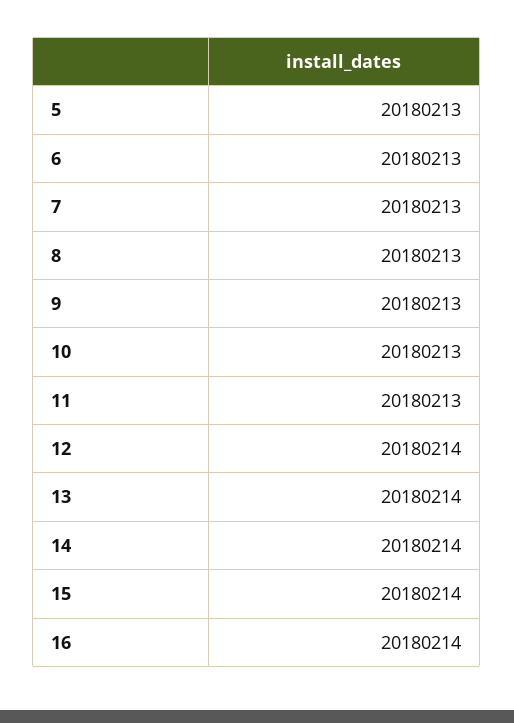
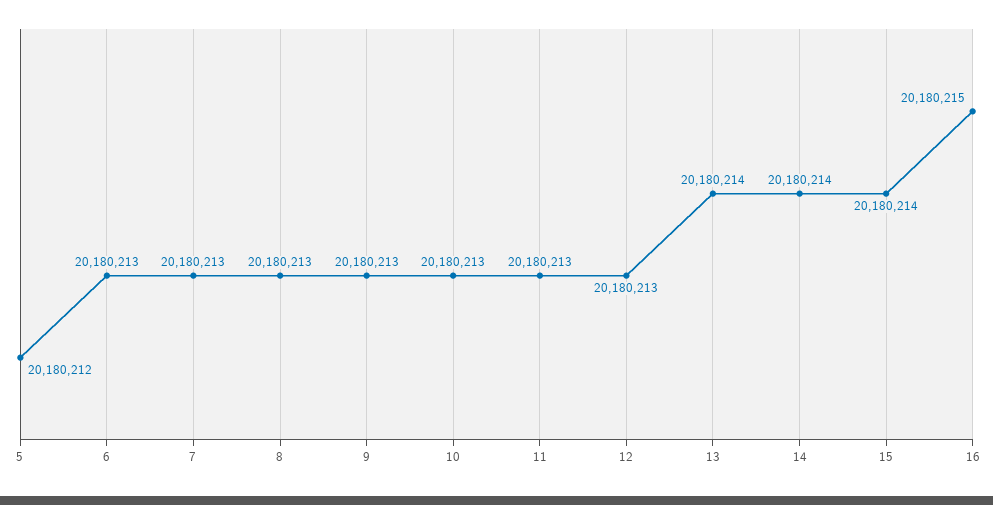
5: 20180213 -> 20180212
12: 20180214 -> 20180213
16: 20180214 -> 20180215

